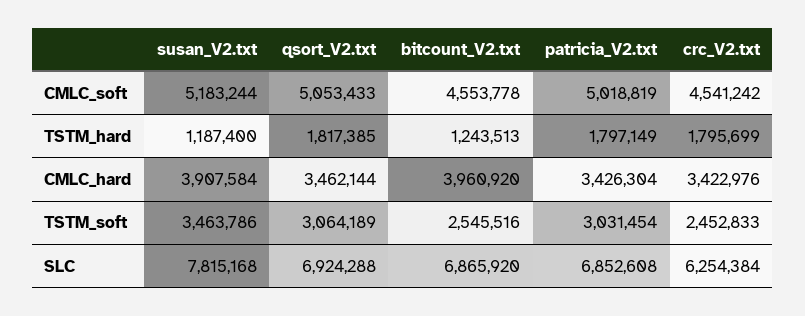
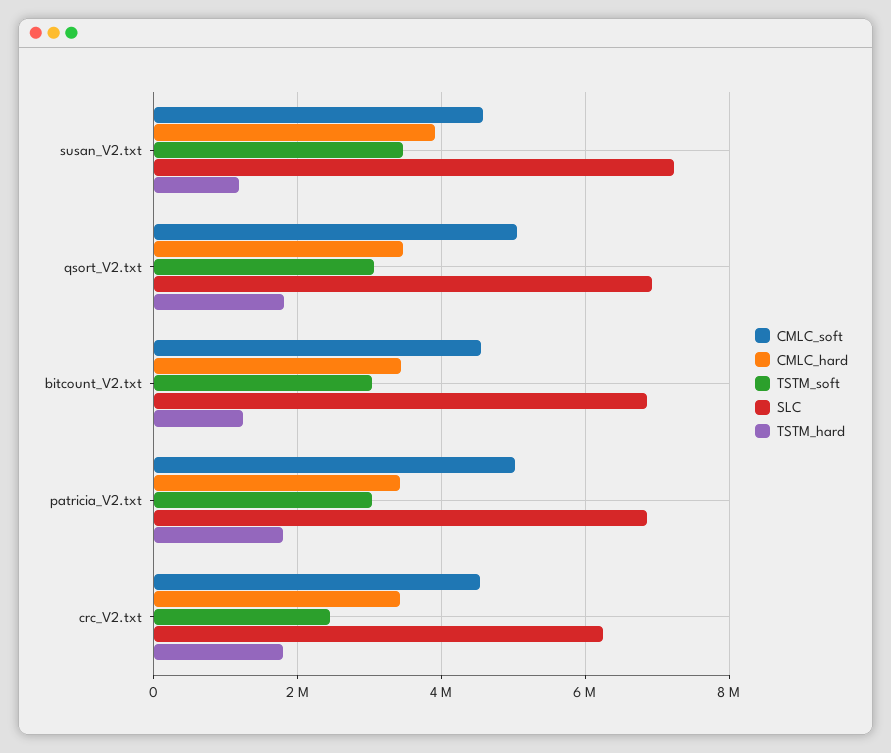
CMLC_soft, susan_V2.txt: 5183244 -> 4600000
CMLC_hard, bitcount_V2.txt: 3960920 -> 3400000
TSTM_soft, bitcount_V2.txt: 2545516 -> 3000000
SLC, susan_V2.txt: 7815168 -> 7200000

